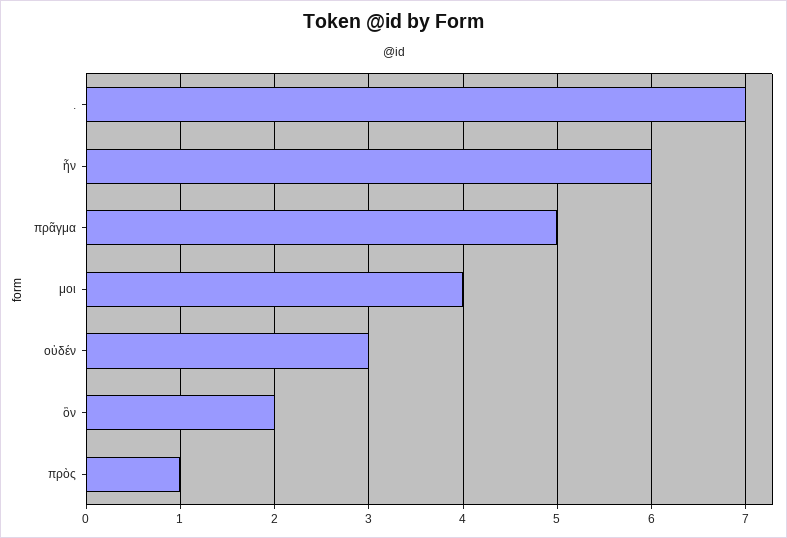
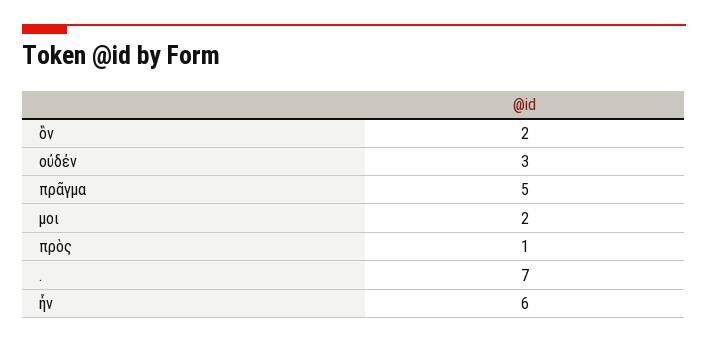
μοι: 4 -> 2

